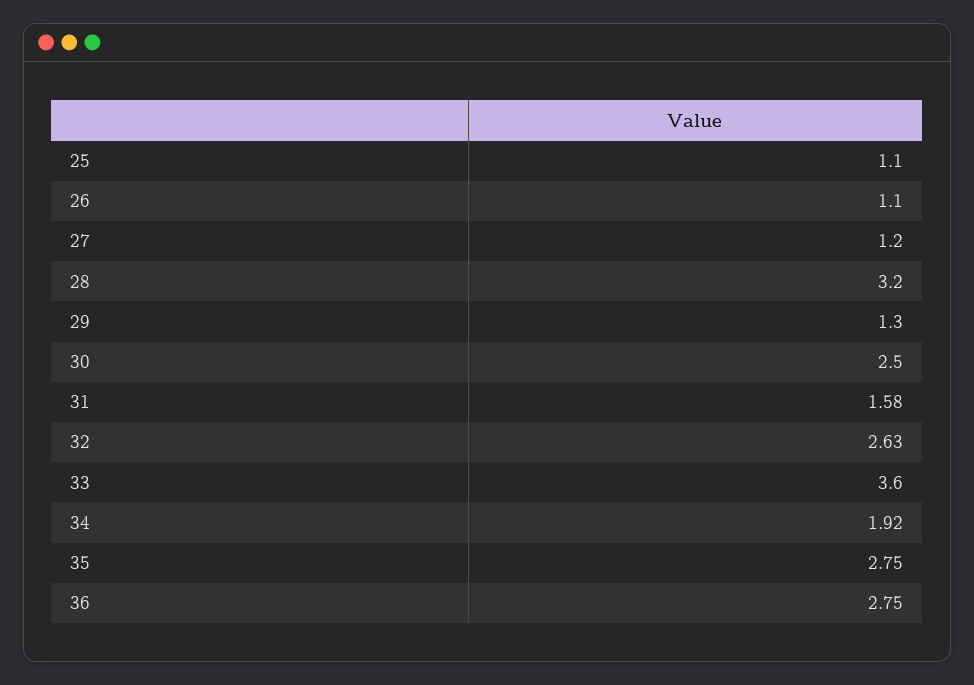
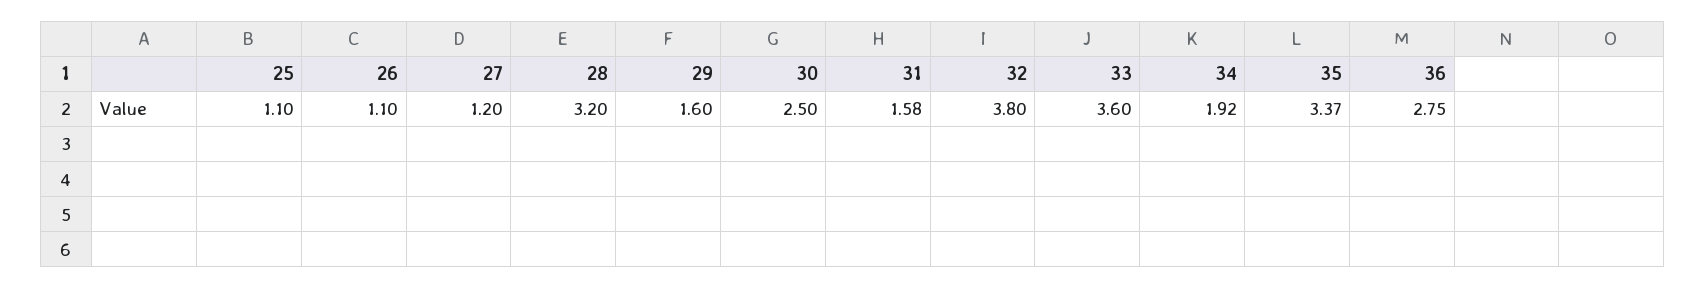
29: 1.3 -> 1.6
32: 2.63 -> 3.8
35: 2.75 -> 3.37

